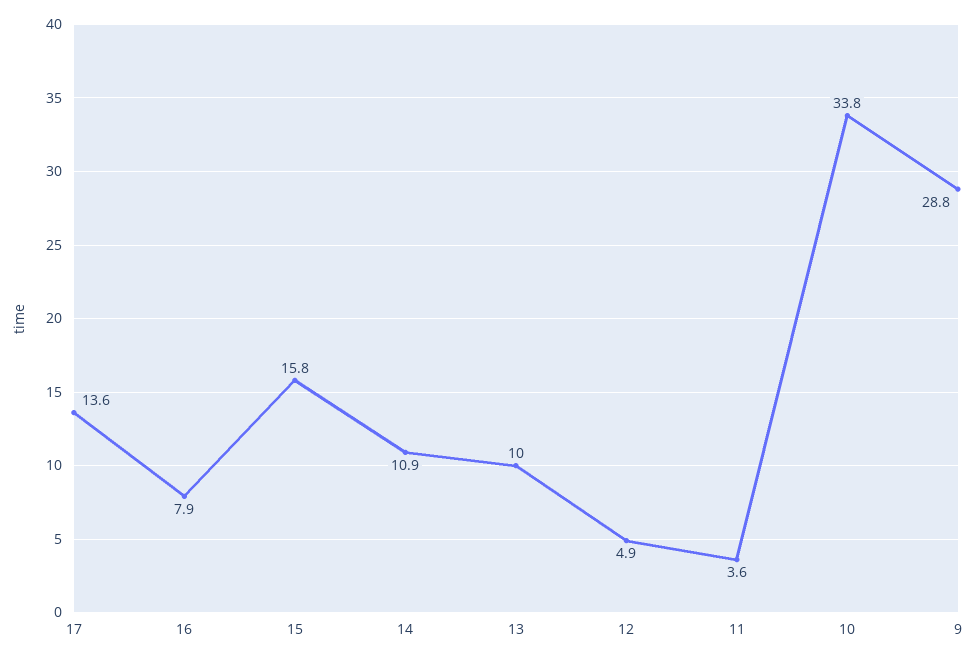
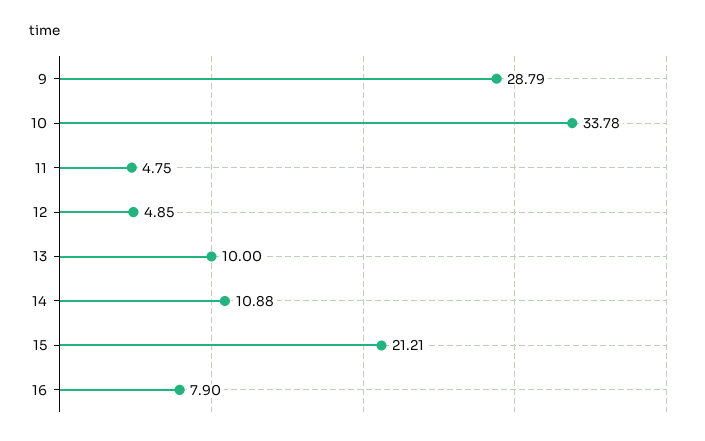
17: 13.6 -> none
15: 15.8 -> 21.21
11: 3.6 -> 4.75

